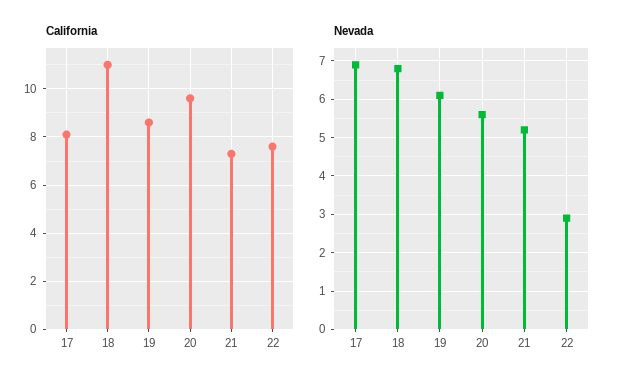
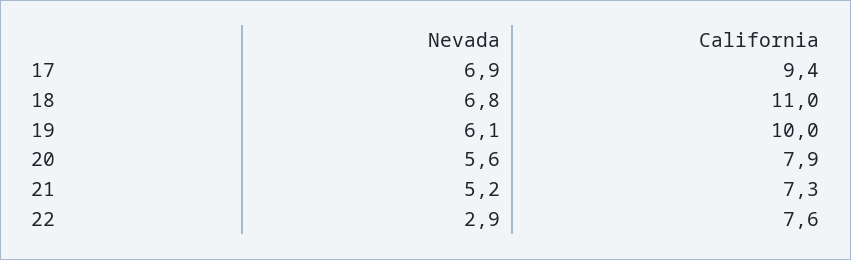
California, 17: 8 -> 9.4
California, 19: 8.5 -> 10
California, 20: 9.5 -> 7.9

